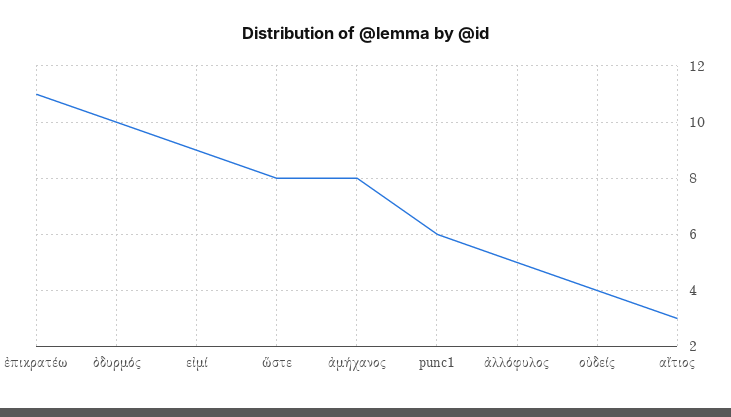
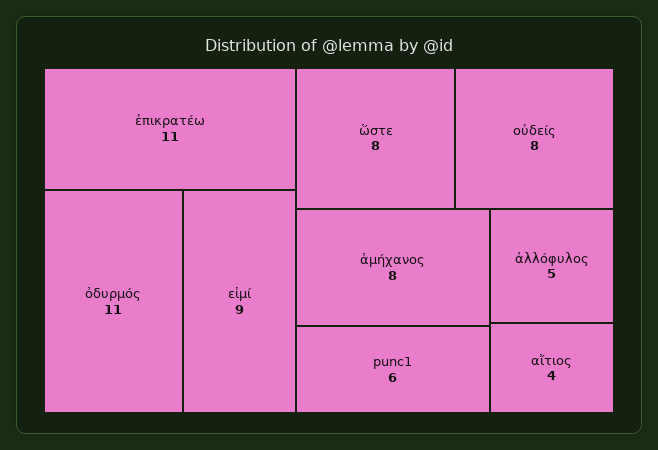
ὀδυρμός: 10 -> 11
οὐδείς: 4 -> 8
αἴτιος: 3 -> 4

